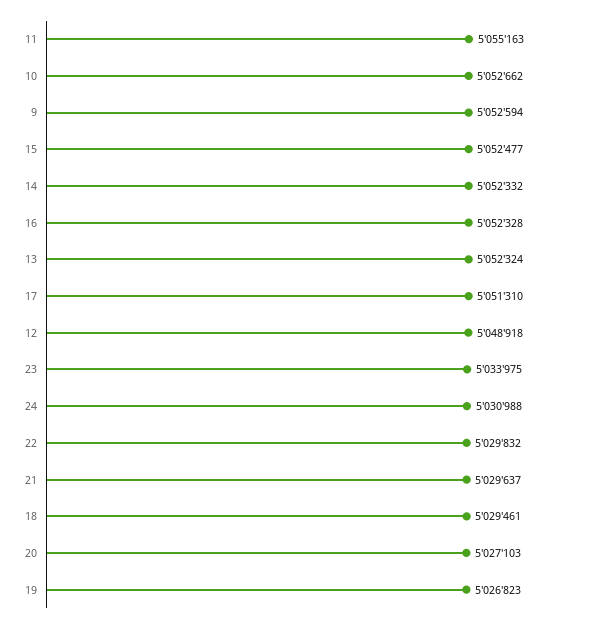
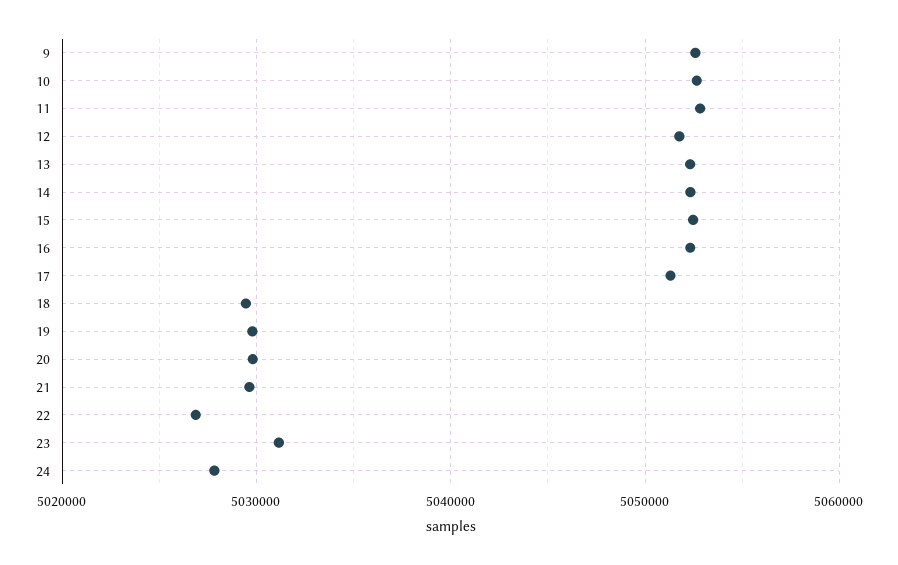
11: 5055163 -> 5053000
12: 5048918 -> 5052000
23: 5033975 -> 5031000
24: 5030988 -> 5028000
22: 5029832 -> 5027000
20: 5027103 -> 5030000
19: 5026823 -> 5030000

